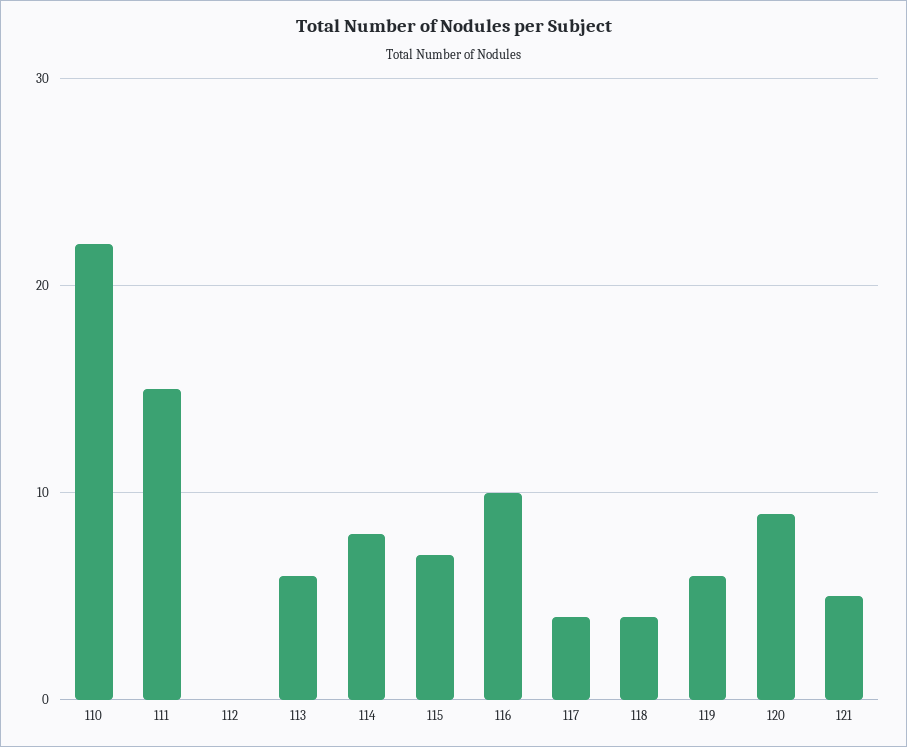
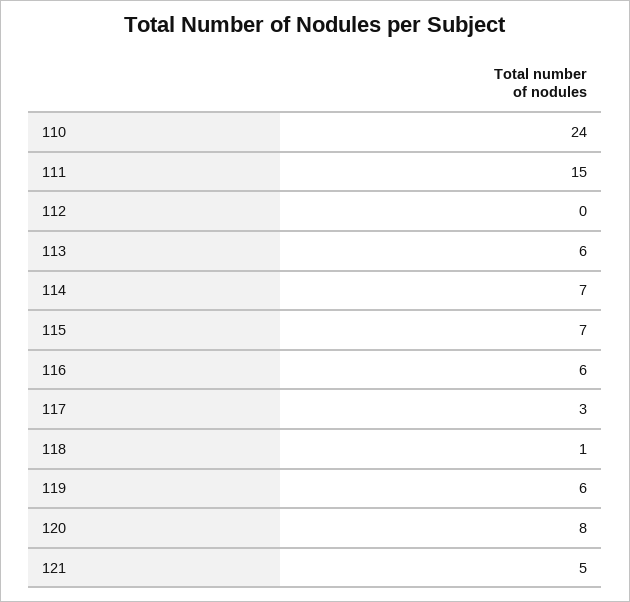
110: 22 -> 24
114: 8 -> 7
116: 10 -> 6
117: 4 -> 3
118: 4 -> 1
120: 9 -> 8

